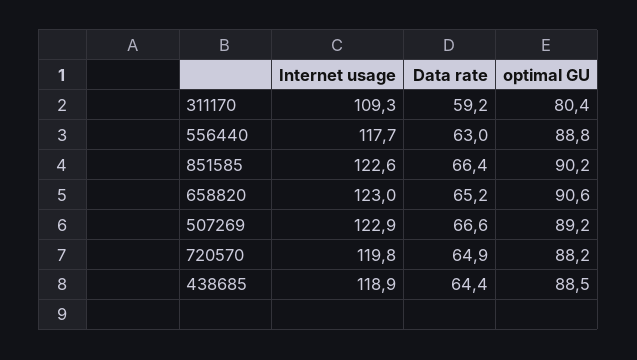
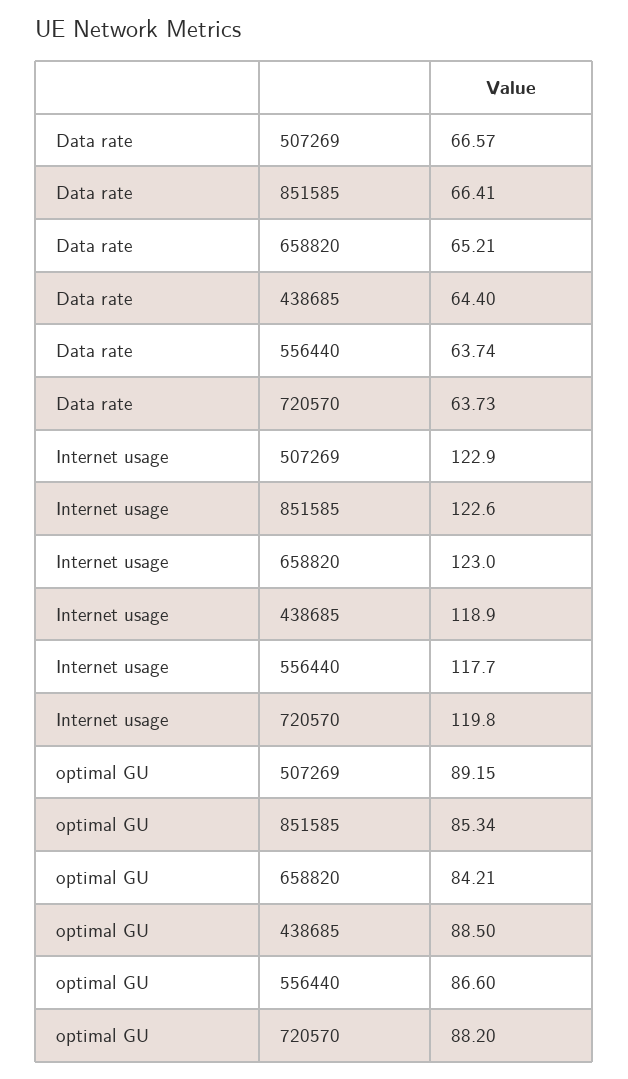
Internet usage, 311170: 109.3 -> none
Data rate, 311170: 59.2 -> none
optimal GU, 311170: 80.4 -> none
Data rate, 556440: 63 -> 63.74
optimal GU, 556440: 88.8 -> 86.6
optimal GU, 851585: 90.2 -> 85.34
optimal GU, 658820: 90.6 -> 84.21
Data rate, 720570: 64.9 -> 63.73

